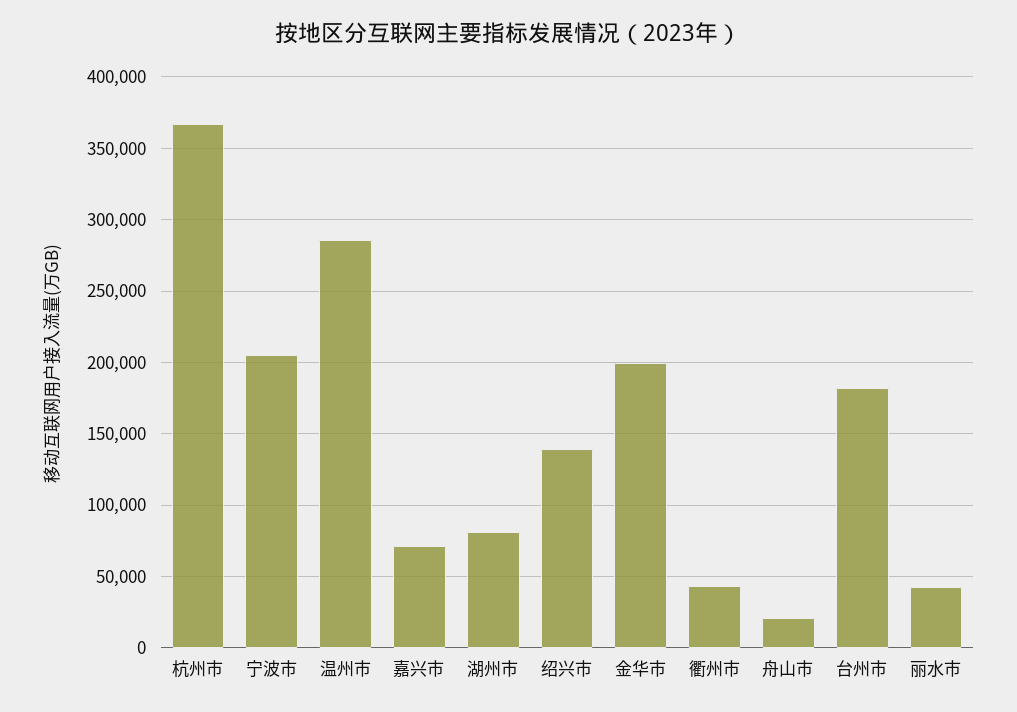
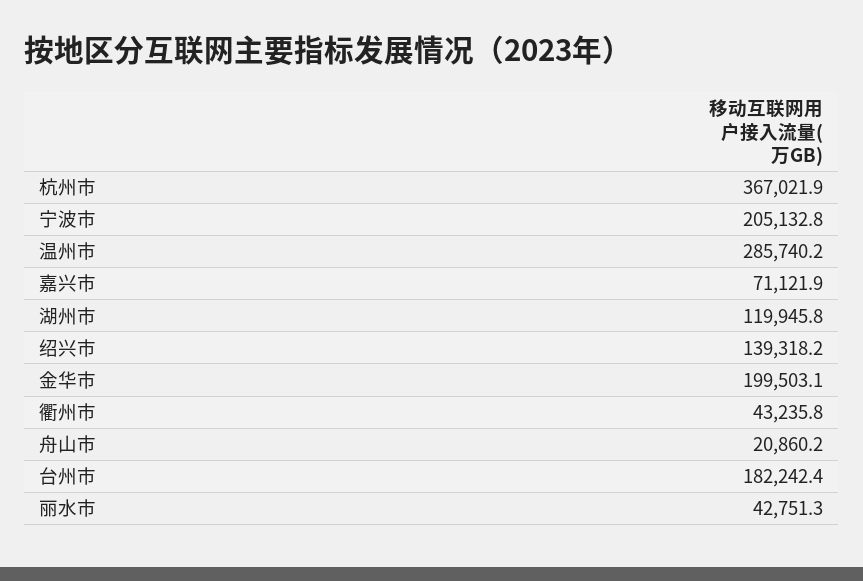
湖州市: 80000 -> 119945.8

